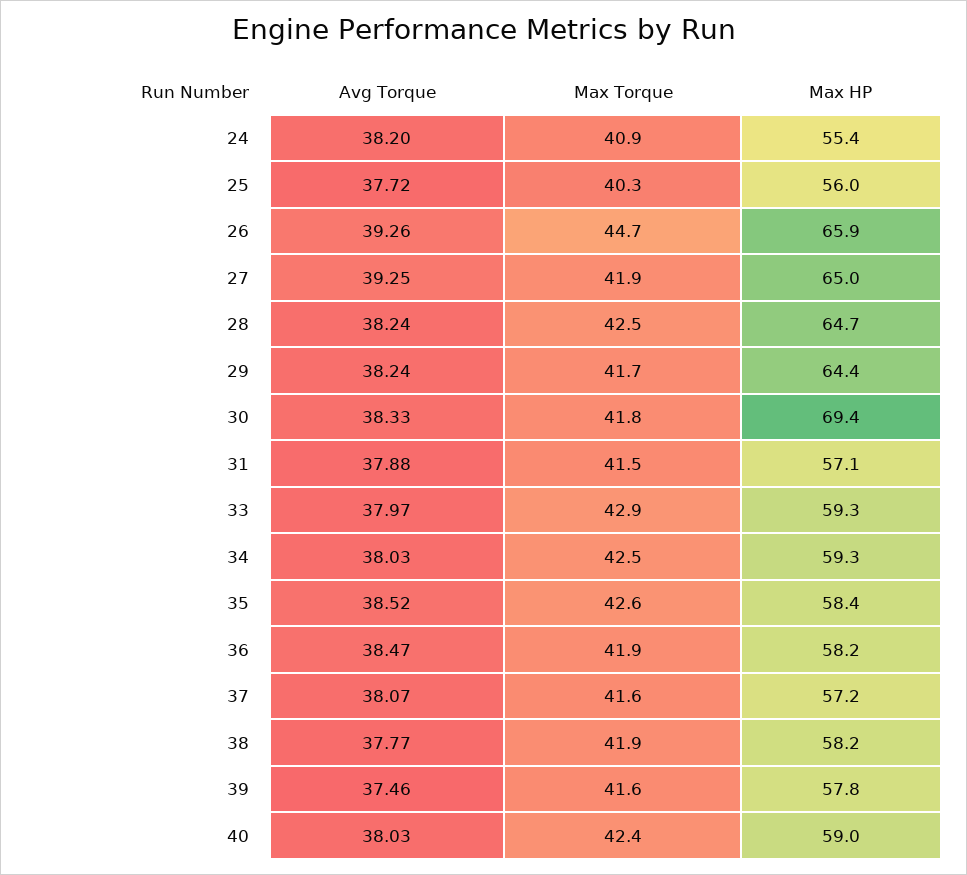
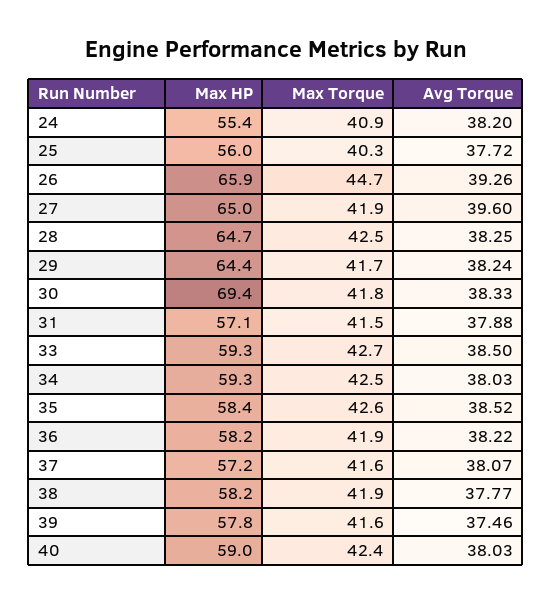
Avg Torque, 27: 39.25 -> 39.6
Avg Torque, 28: 38.24 -> 38.25
Avg Torque, 33: 37.97 -> 38.5
Max Torque, 33: 42.9 -> 42.7
Avg Torque, 36: 38.47 -> 38.22

